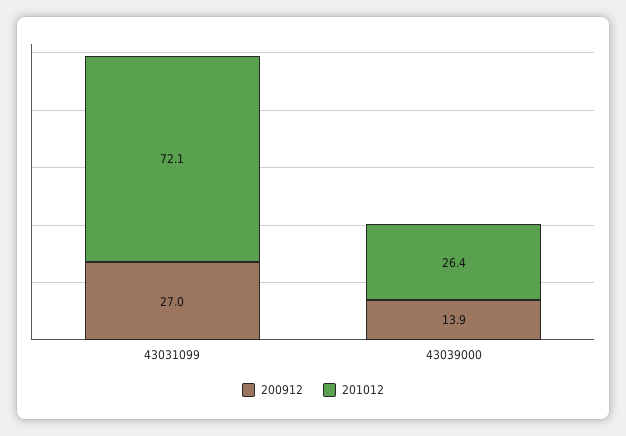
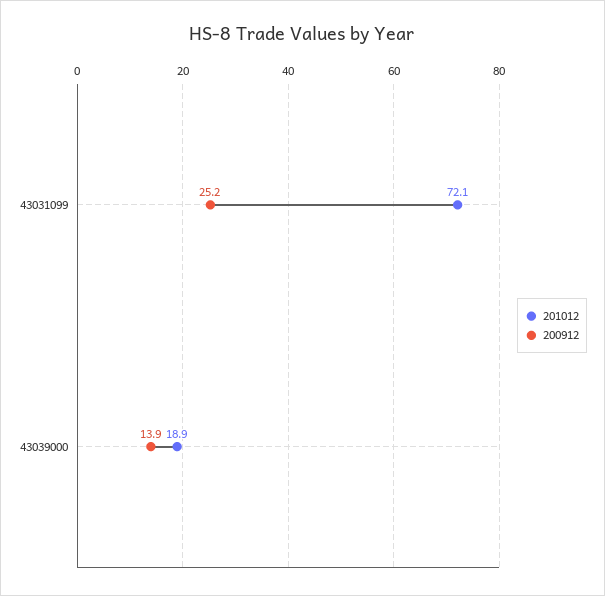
200912, 43031099: 27 -> 25.2
201012, 43039000: 26.4 -> 18.9

